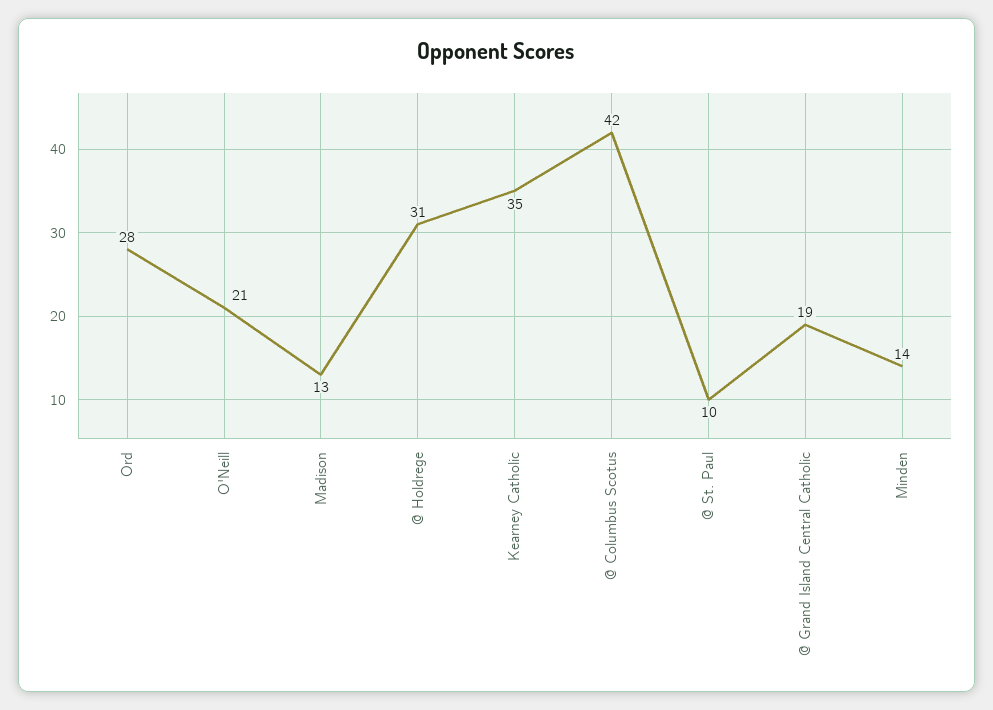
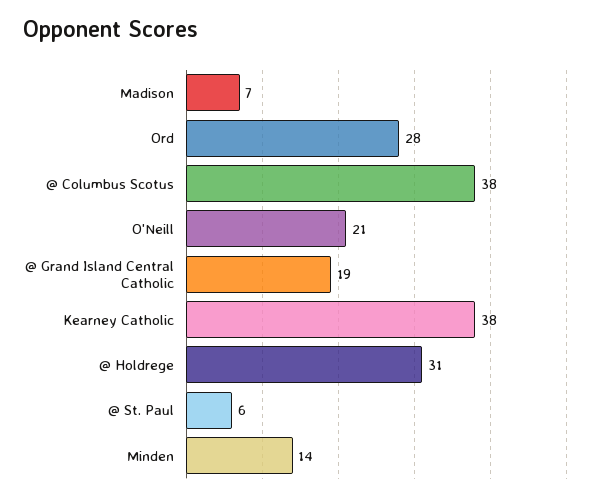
Madison: 13 -> 7
Kearney Catholic: 35 -> 38
@ Columbus Scotus: 42 -> 38
@ St. Paul: 10 -> 6

